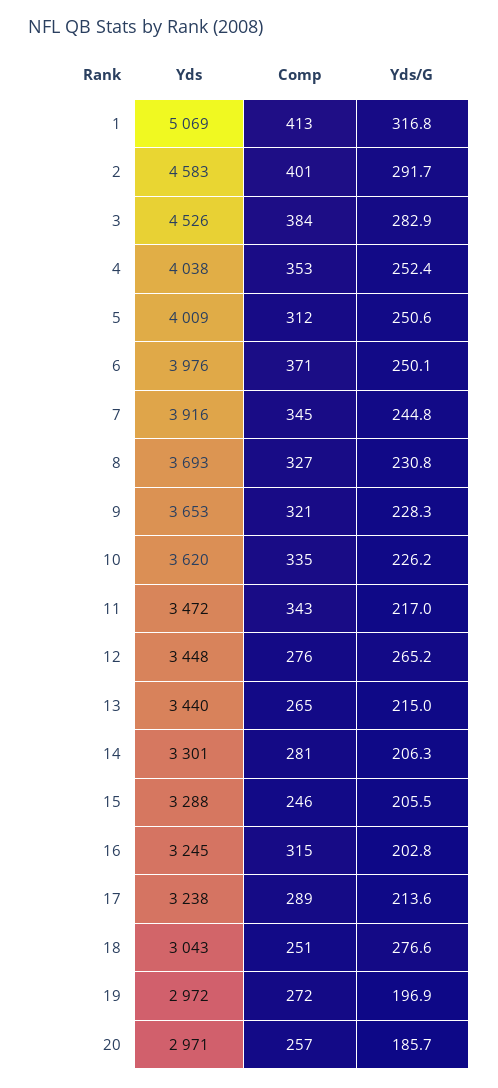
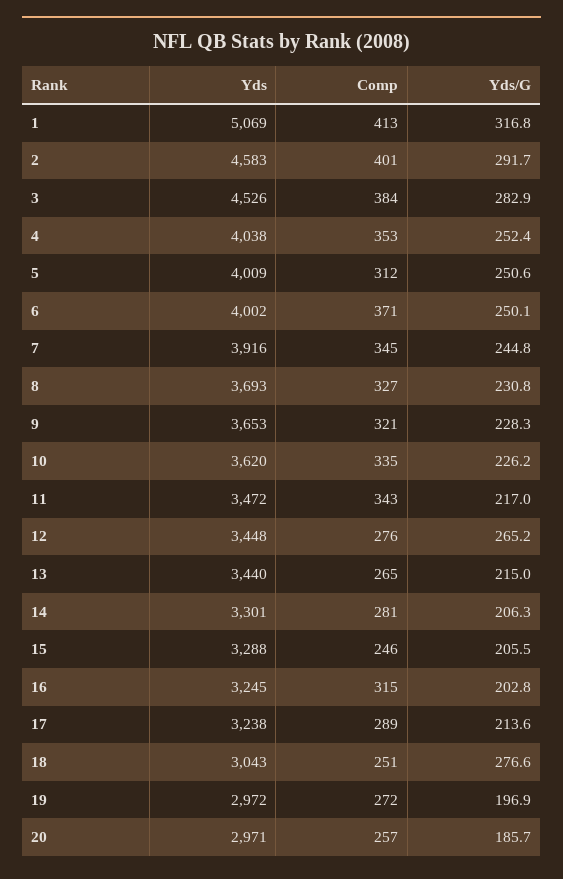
Yds, 6: 3976 -> 4002

